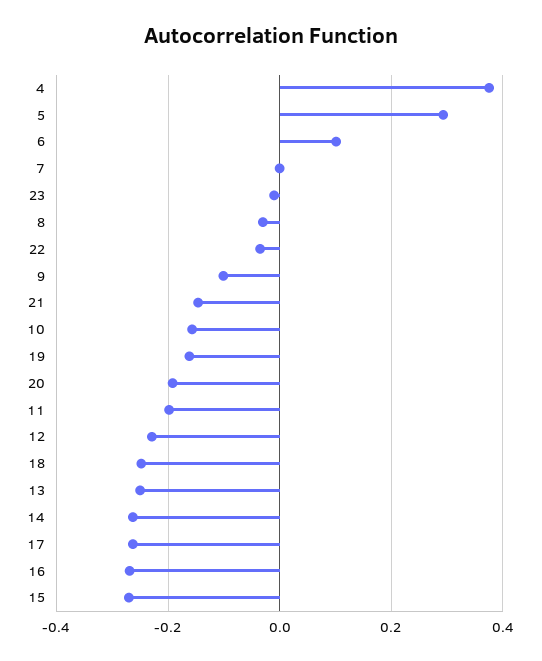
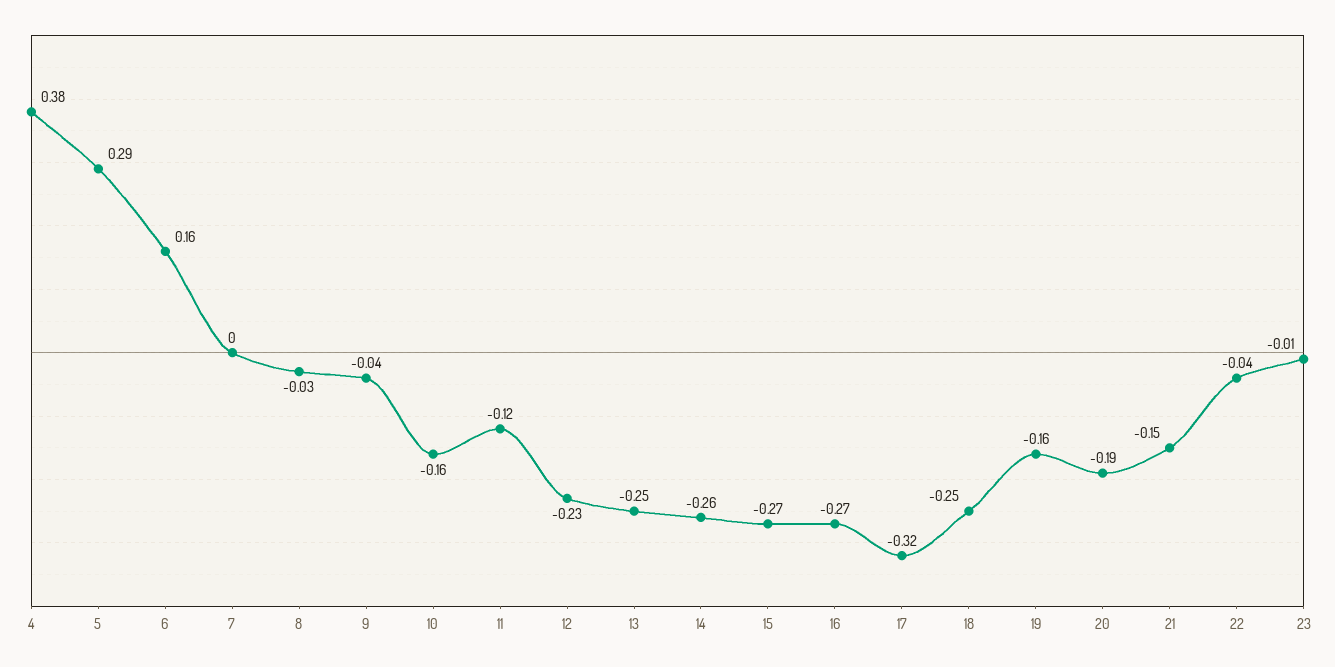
6: 0.1 -> 0.16
9: -0.1 -> -0.04
11: -0.2 -> -0.12
17: -0.26 -> -0.32

